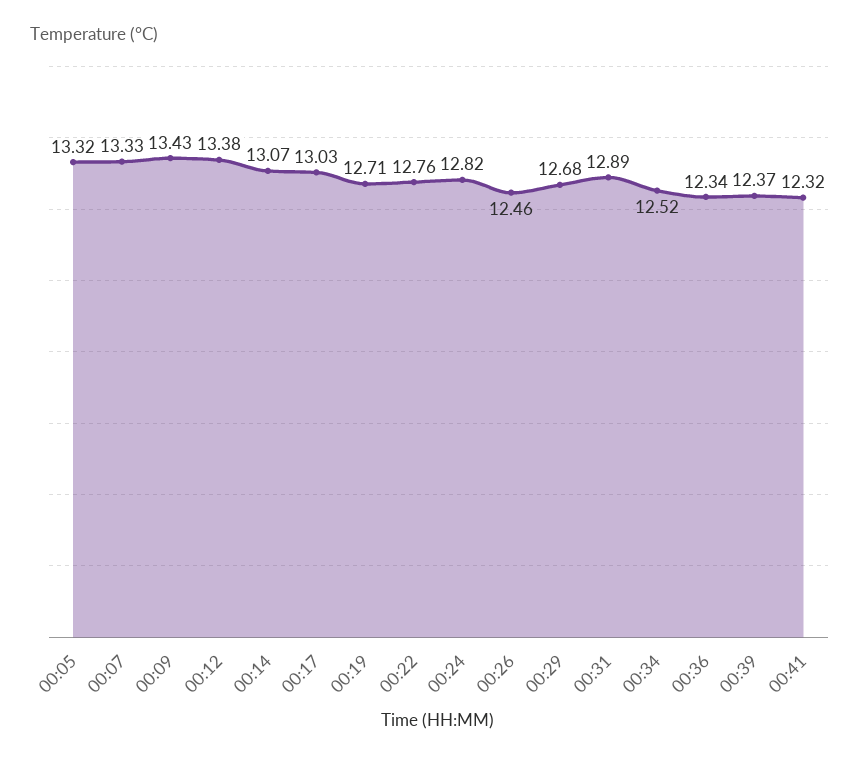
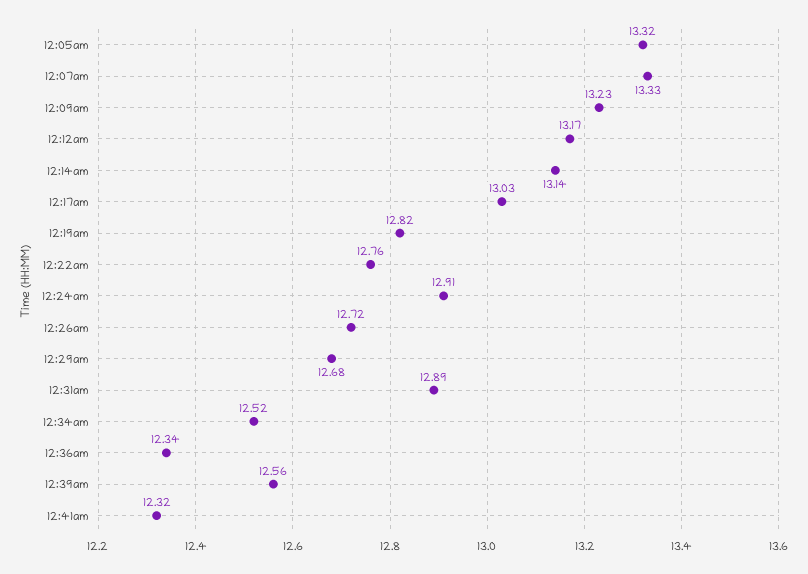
00:09: 13.43 -> 13.23
00:12: 13.38 -> 13.17
00:14: 13.07 -> 13.14
00:19: 12.71 -> 12.82
00:24: 12.82 -> 12.91
00:26: 12.46 -> 12.72
00:39: 12.37 -> 12.56

